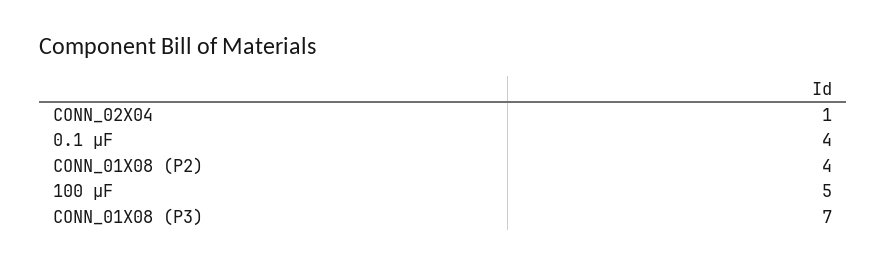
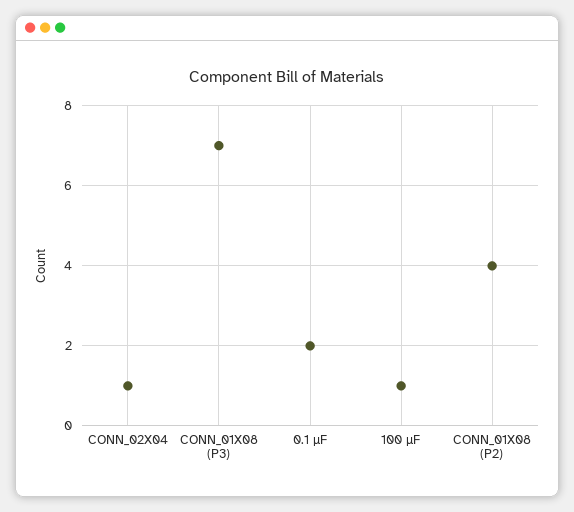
0.1 µF: 4 -> 2
100 µF: 5 -> 1

